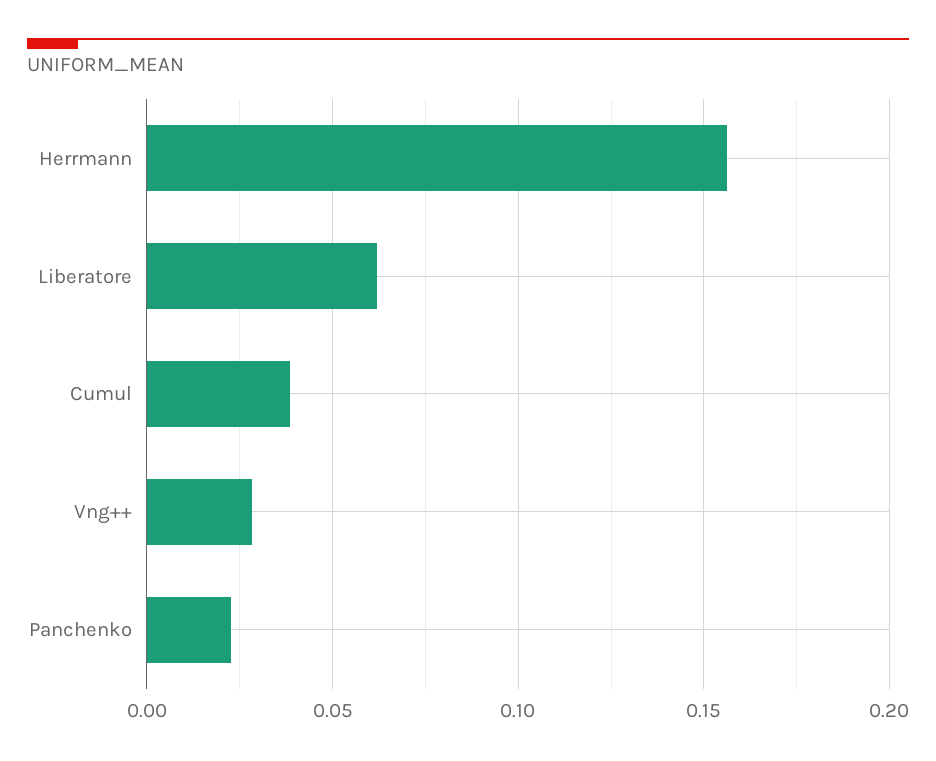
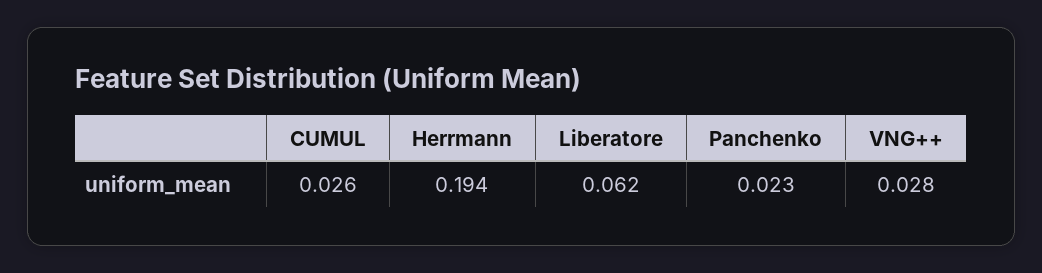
Herrmann: 0.155 -> 0.194
Cumul: 0.04 -> 0.026

